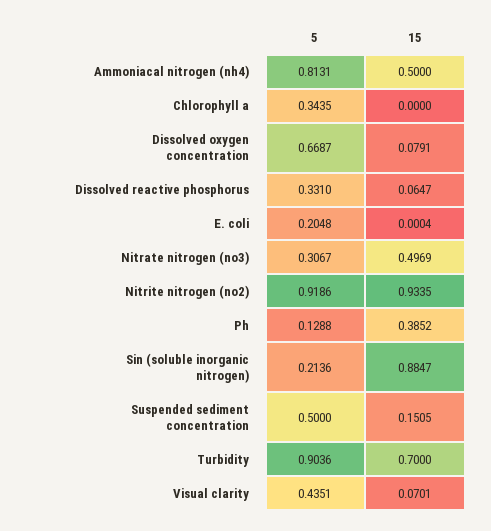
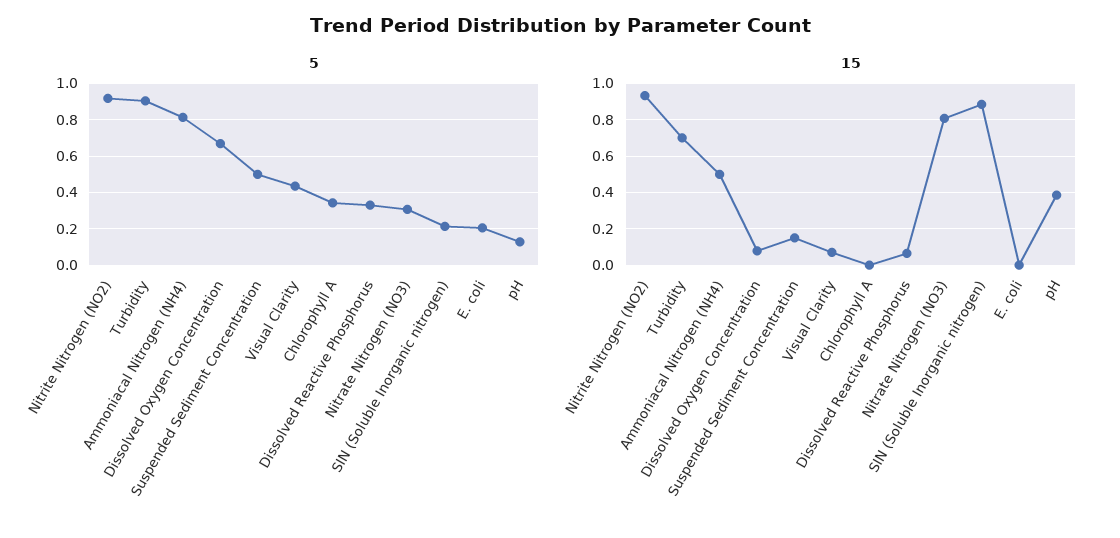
15, Nitrate nitrogen (no3): 0.4969 -> 0.8

